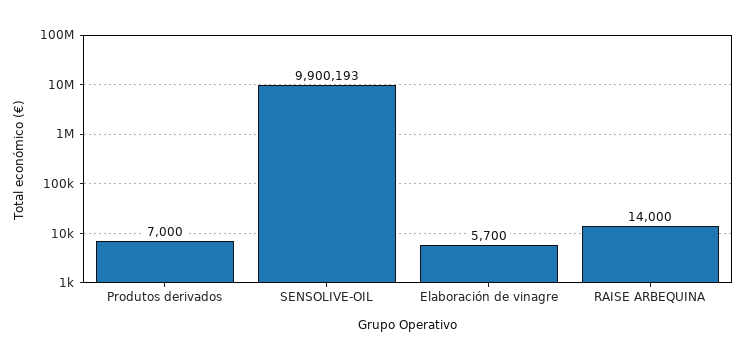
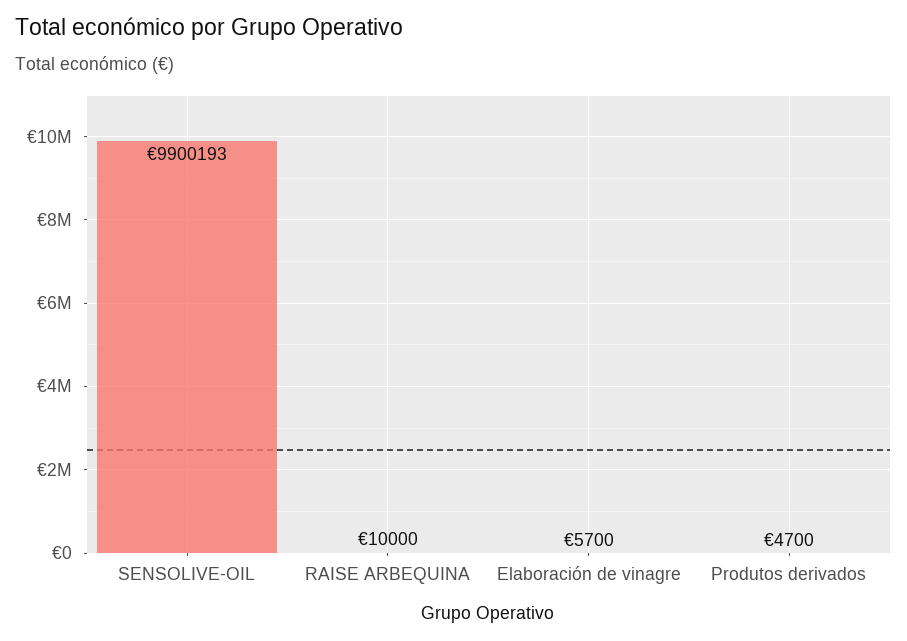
Produtos derivados: 7000 -> 4700
RAISE ARBEQUINA: 14000 -> 10000

